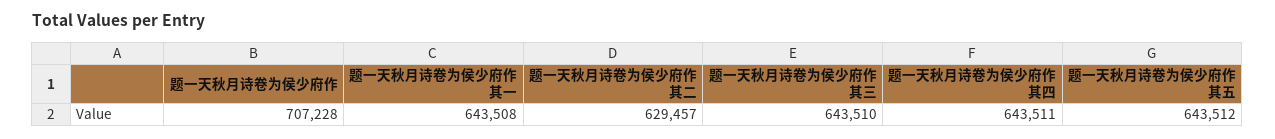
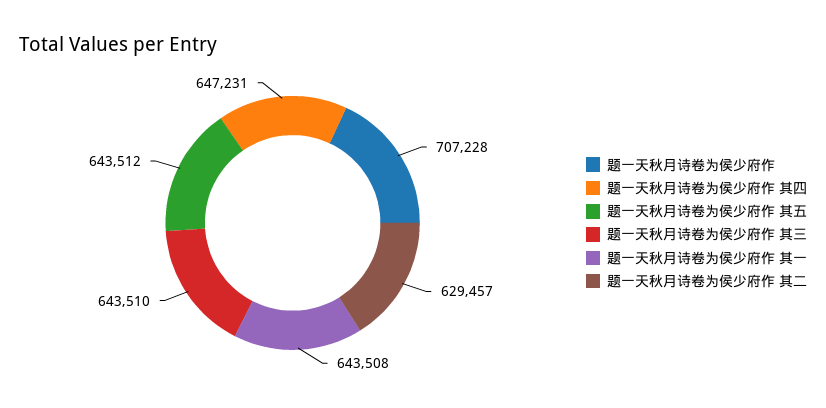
题一天秋月诗卷为侯少府作 其四: 643511 -> 647231

